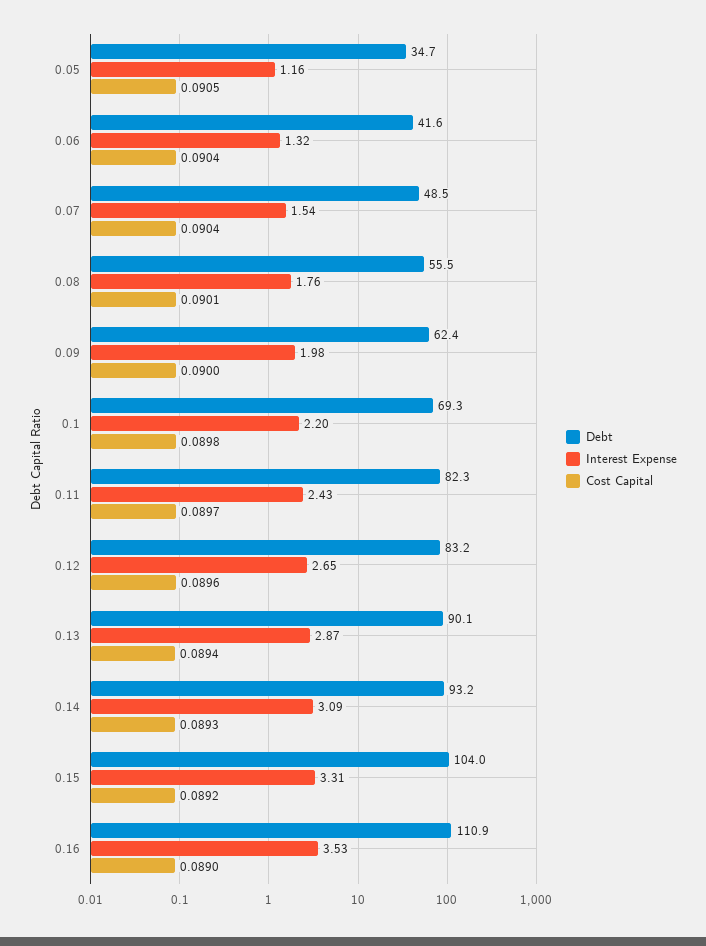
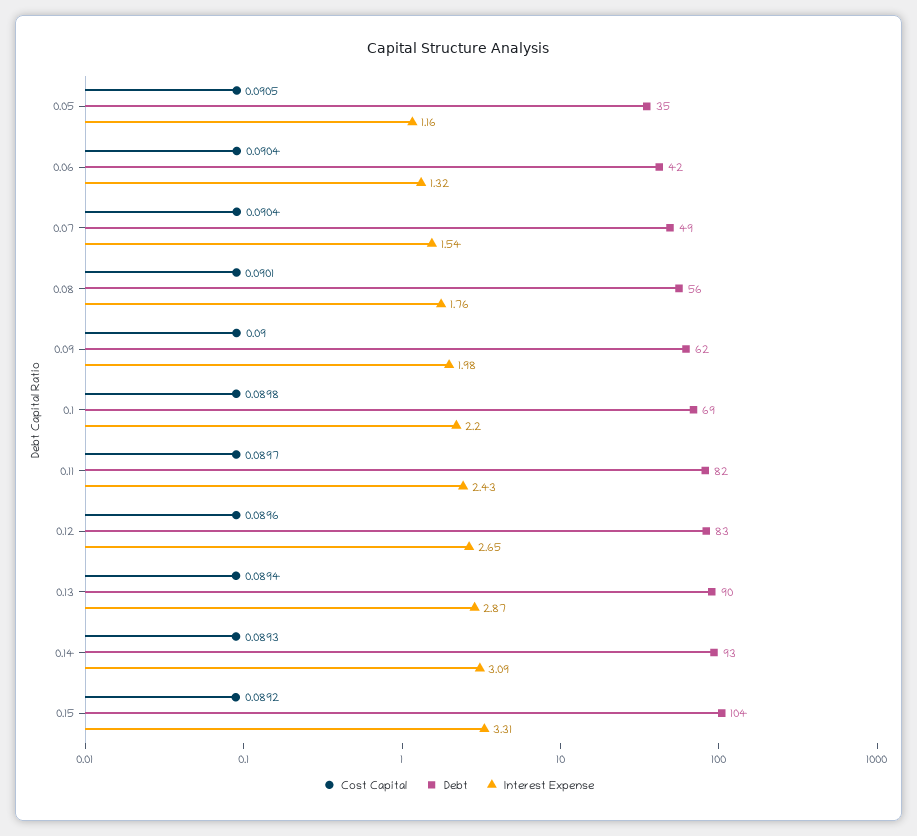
Debt, 0.16: 110.9 -> none
Interest Expense, 0.16: 3.53 -> none
Cost Capital, 0.16: 0.089 -> none

